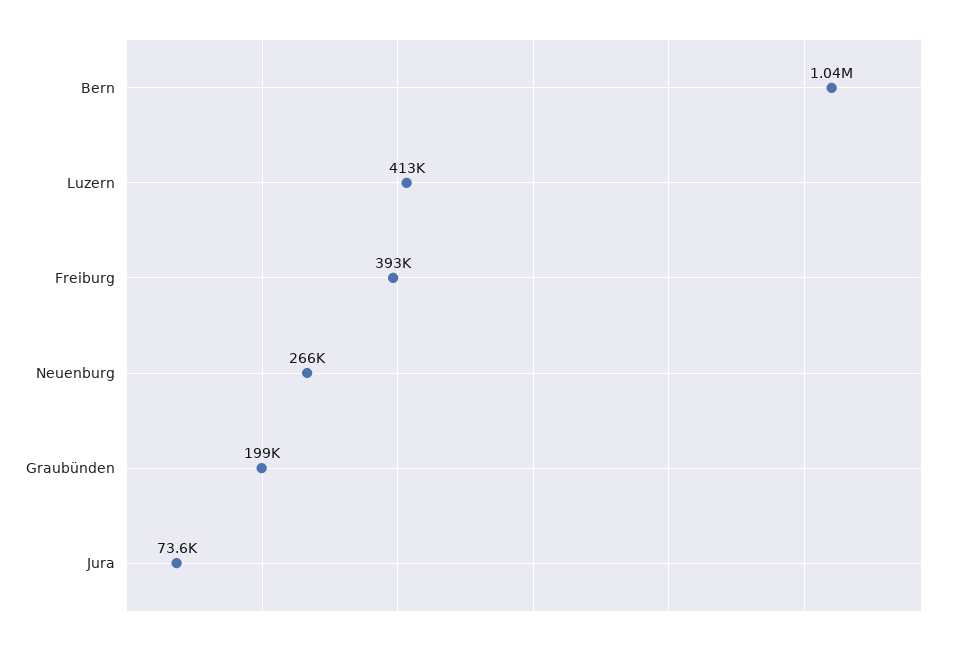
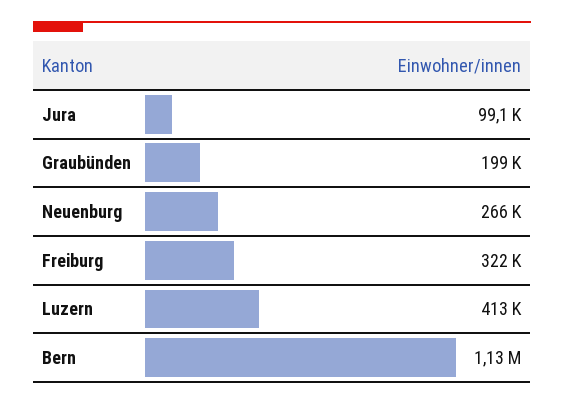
Bern: 1040000 -> 1130000
Freiburg: 393000 -> 322000
Jura: 73600 -> 99100

